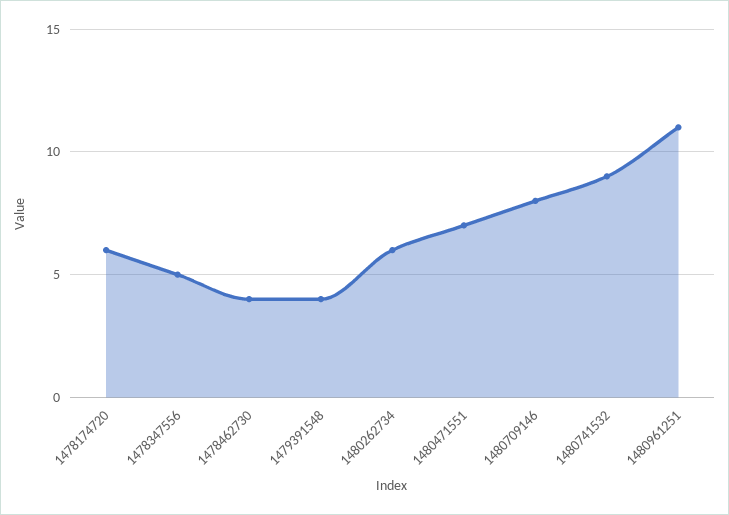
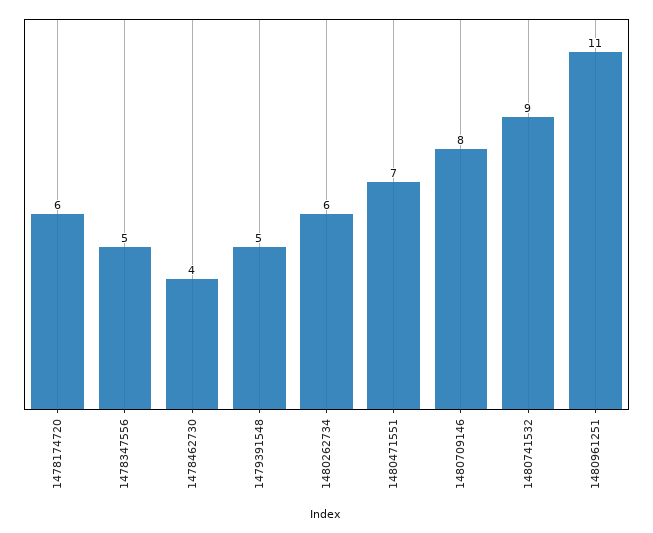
1479391548: 4 -> 5

